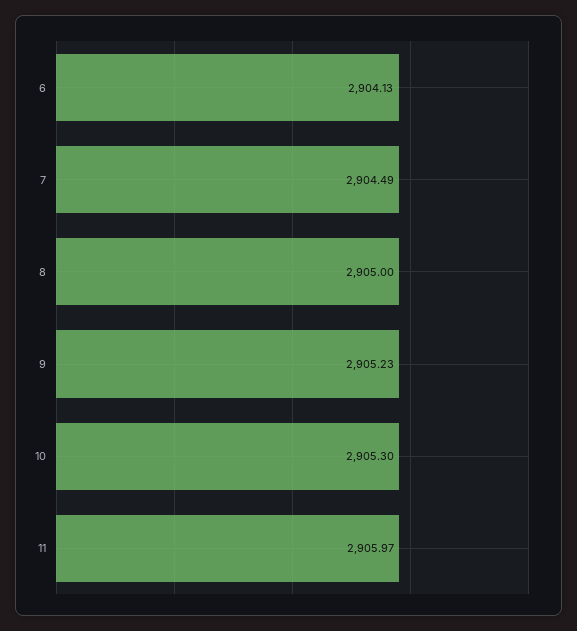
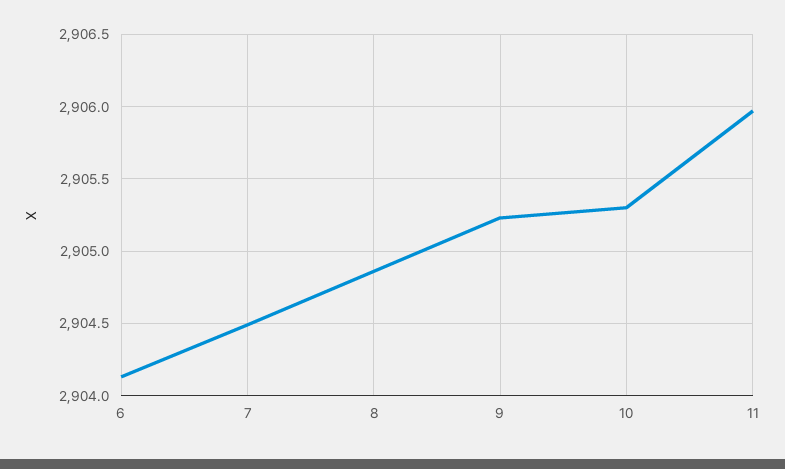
8: 2905 -> 2904.85

